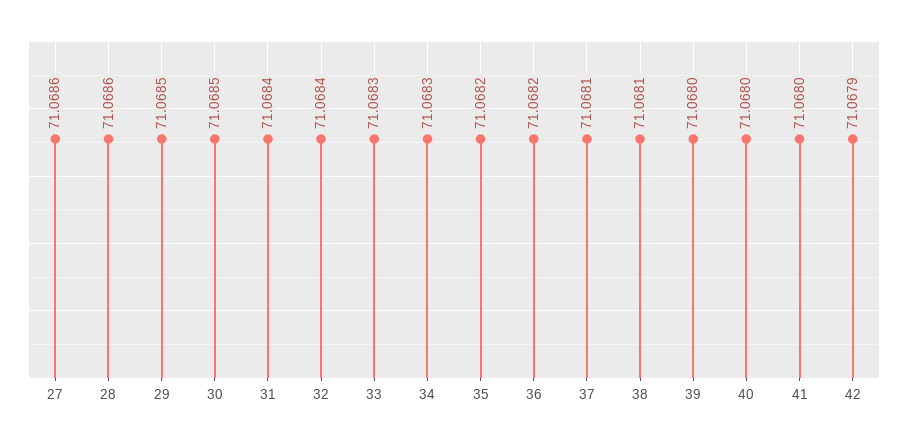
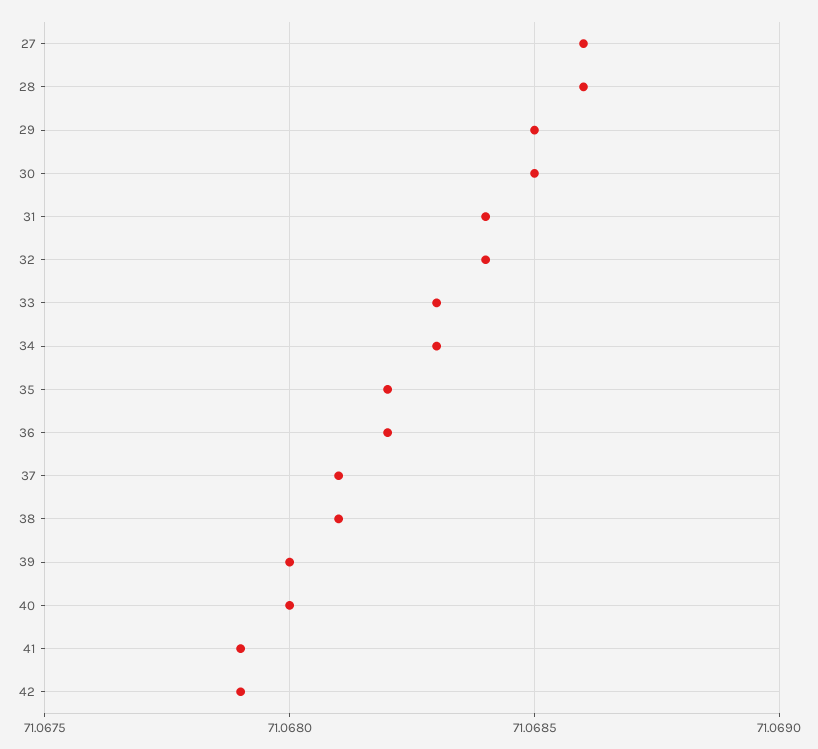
41: 71.068 -> 71.0679

